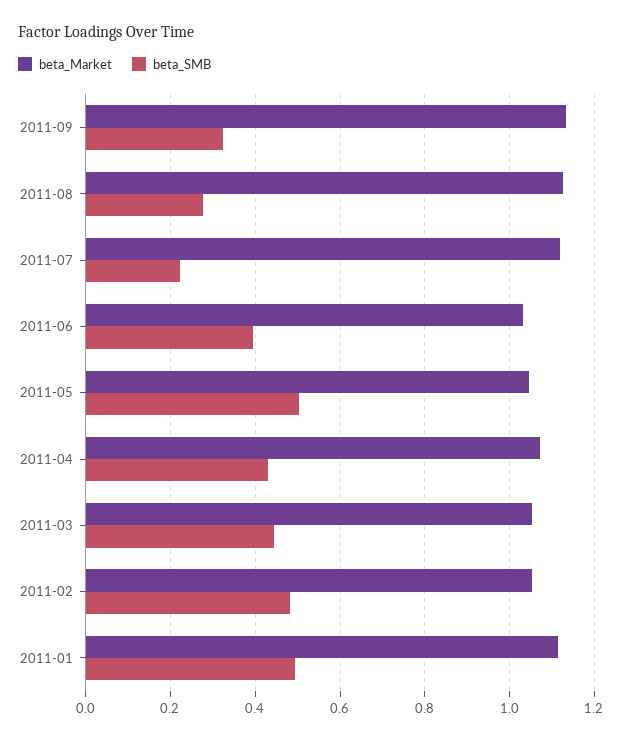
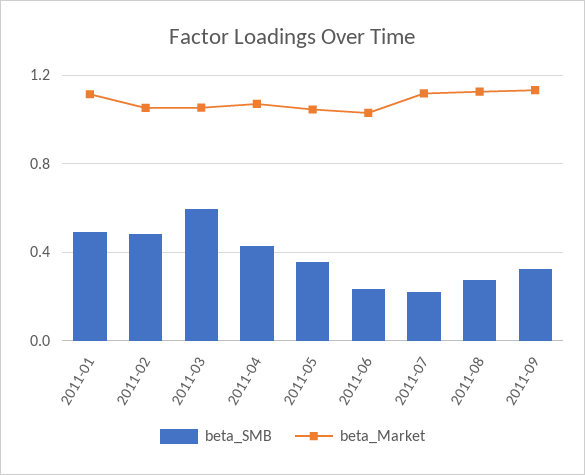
beta_SMB, 2011-06: 0.4 -> 0.25
beta_SMB, 2011-05: 0.5 -> 0.35
beta_SMB, 2011-03: 0.44 -> 0.6

